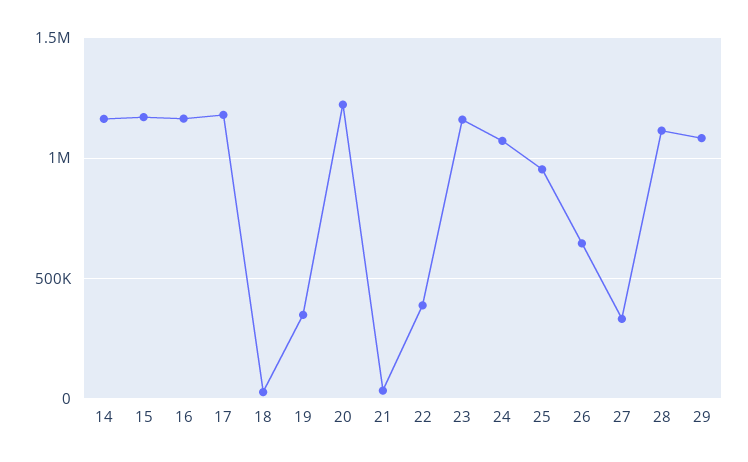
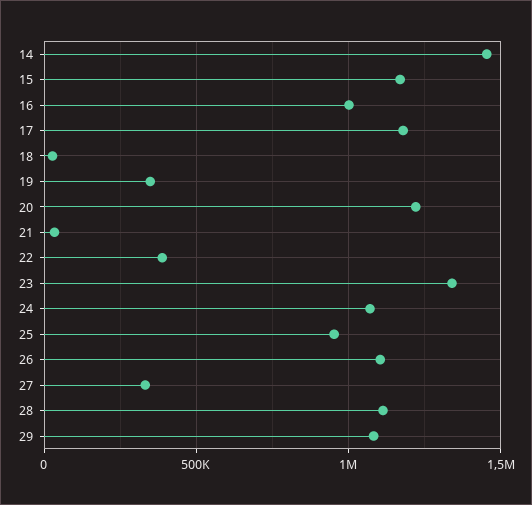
14: 1150000 -> 1450000
16: 1150000 -> 1000000
23: 1150000 -> 1350000
26: 650000 -> 1100000

